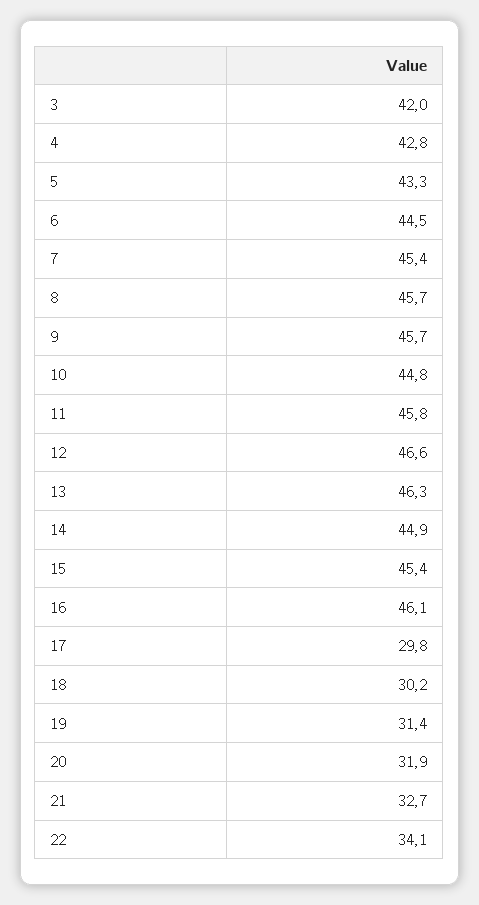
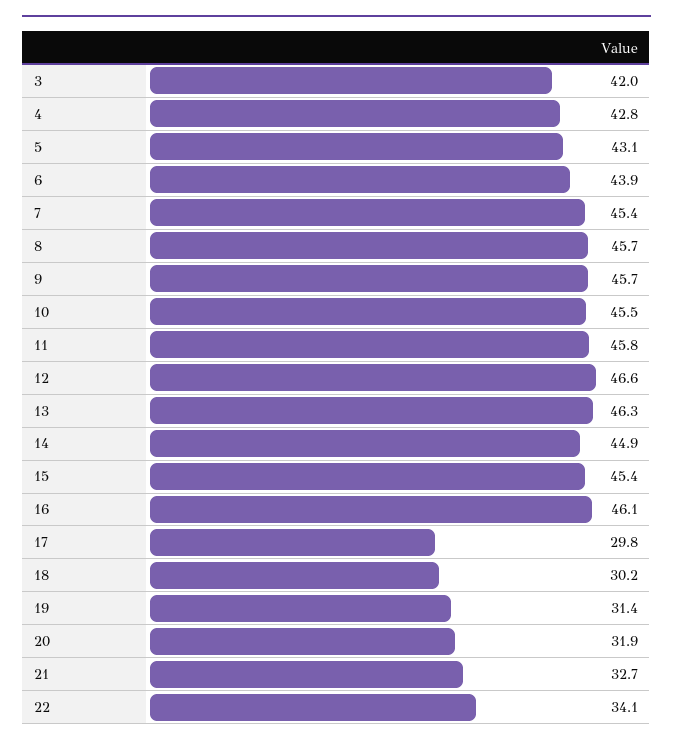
5: 43.3 -> 43.1
6: 44.5 -> 43.9
10: 44.8 -> 45.5

